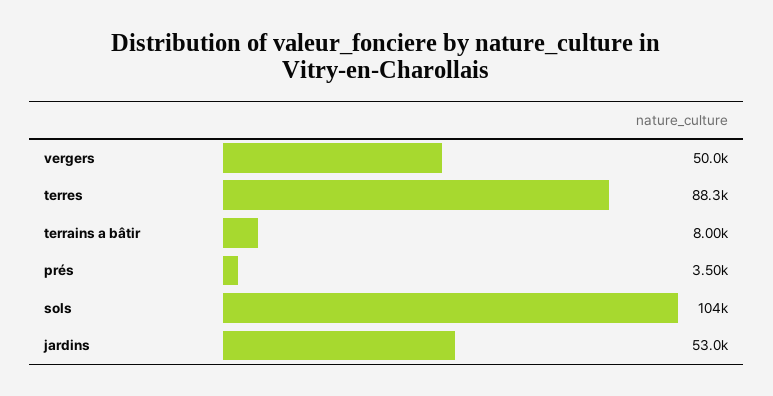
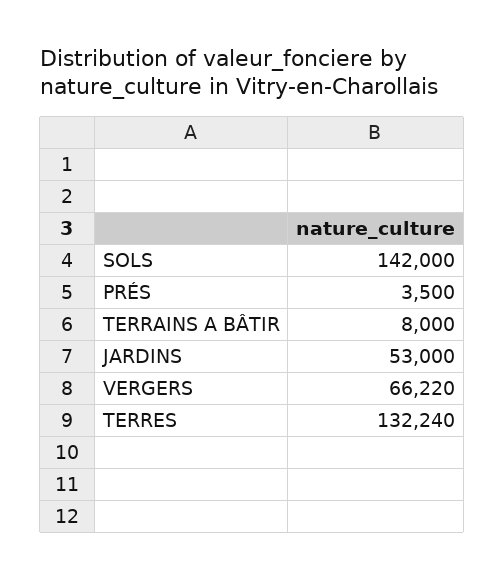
vergers: 50000 -> 66220
terres: 88300 -> 132240
sols: 104000 -> 142000

